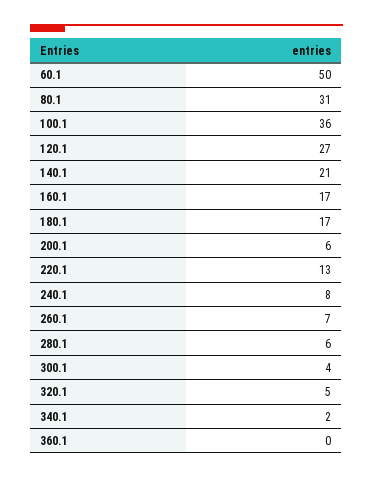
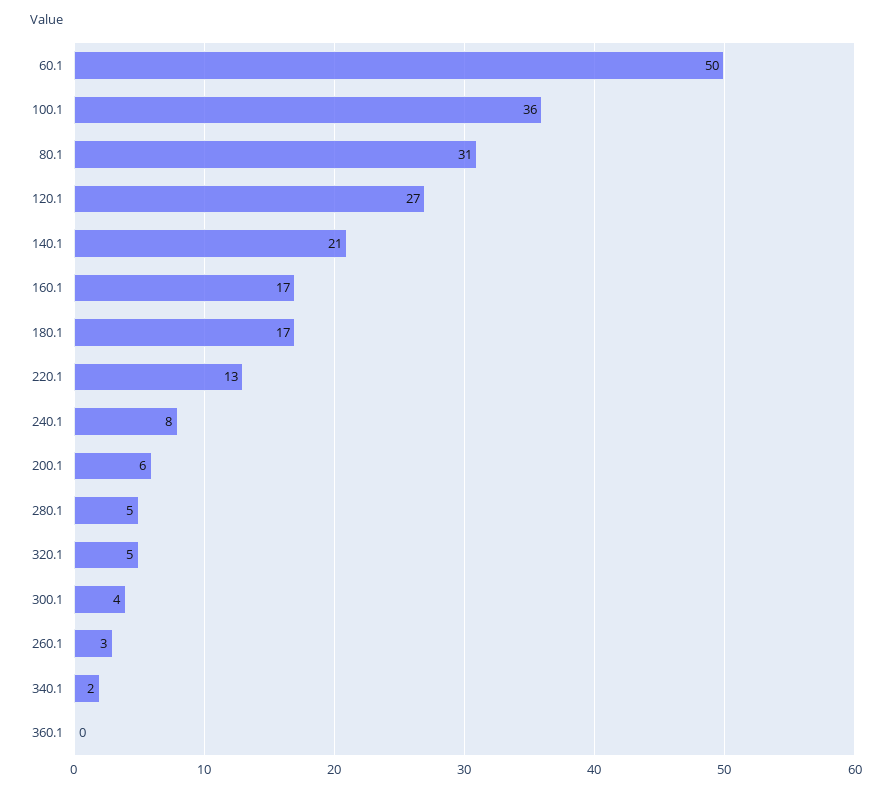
260.1: 7 -> 3
280.1: 6 -> 5

